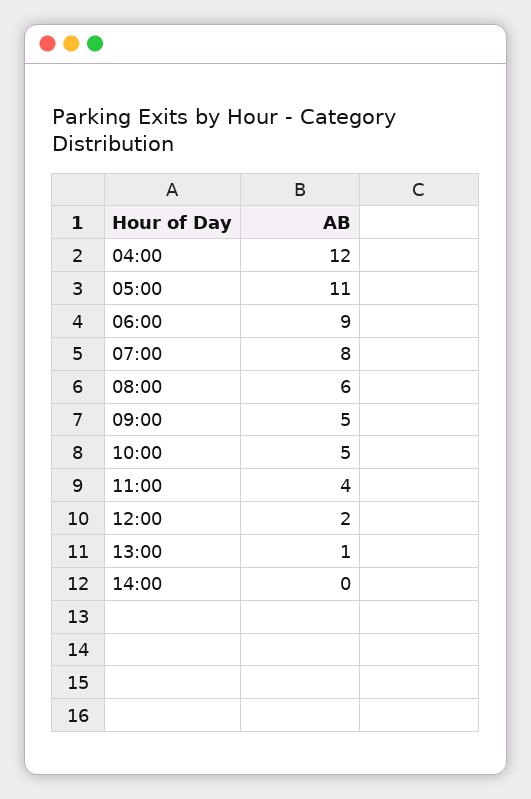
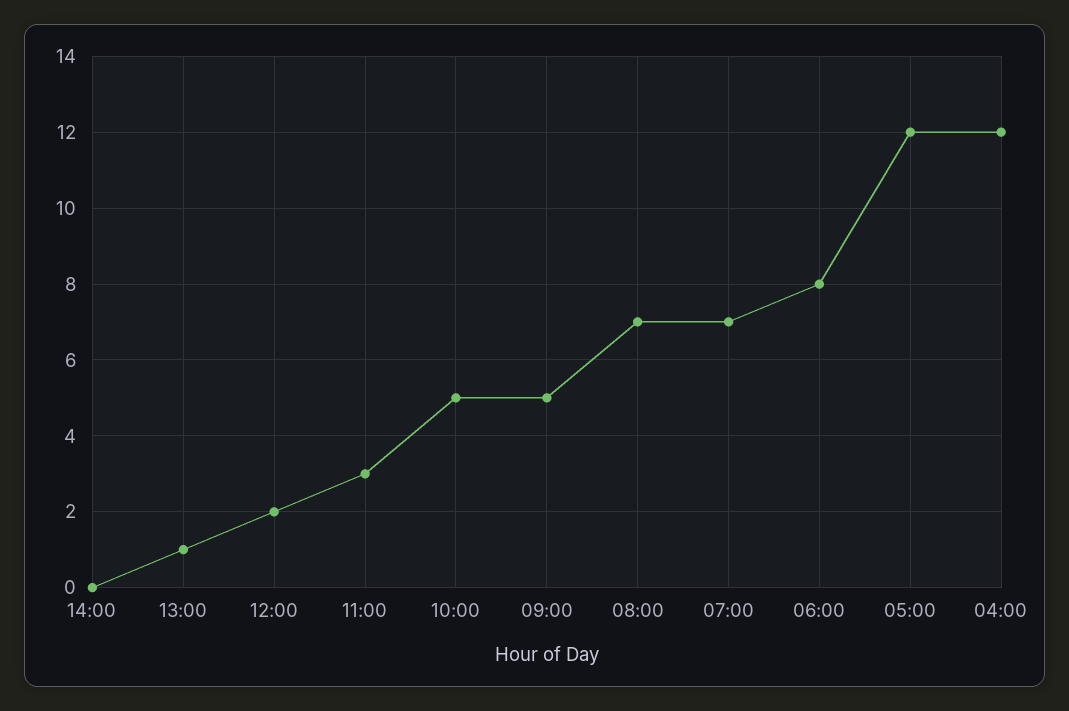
05:00: 11 -> 12
06:00: 9 -> 8
07:00: 8 -> 7
08:00: 6 -> 7
11:00: 4 -> 3

